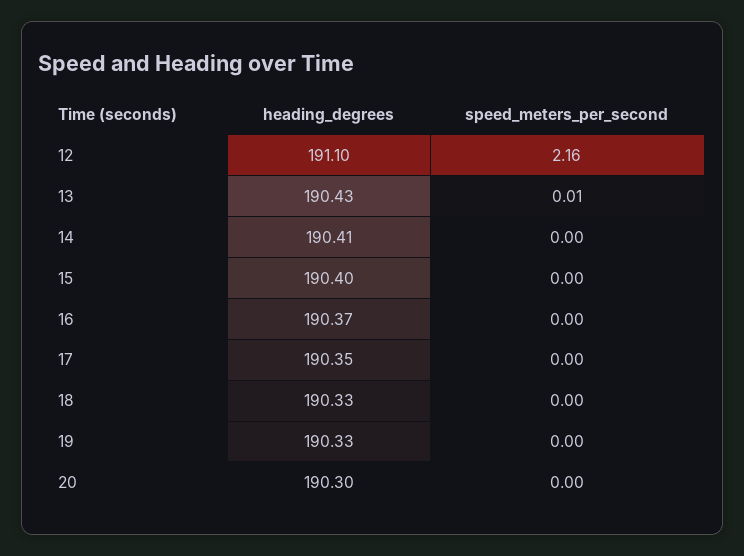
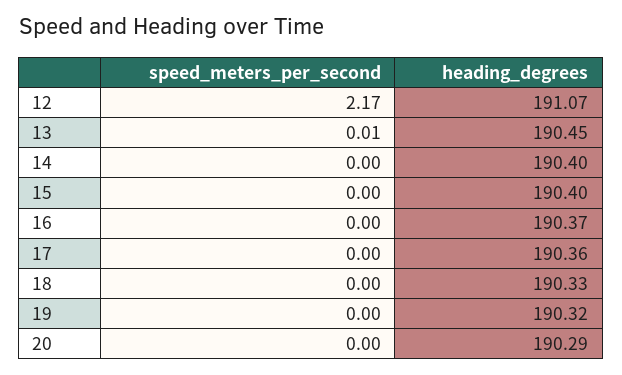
heading_degrees, 12: 191.1 -> 191.07
speed_meters_per_second, 12: 2.16 -> 2.17
heading_degrees, 13: 190.43 -> 190.45
heading_degrees, 14: 190.41 -> 190.4
heading_degrees, 17: 190.35 -> 190.36
heading_degrees, 19: 190.33 -> 190.32
heading_degrees, 20: 190.3 -> 190.29

